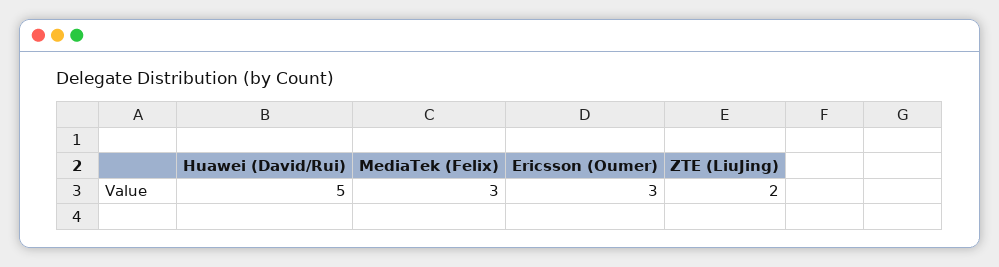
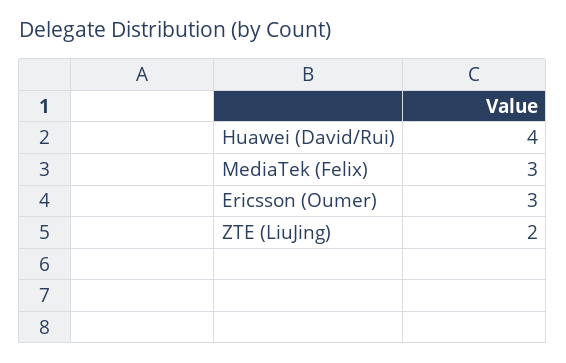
Huawei (David/Rui): 5 -> 4

